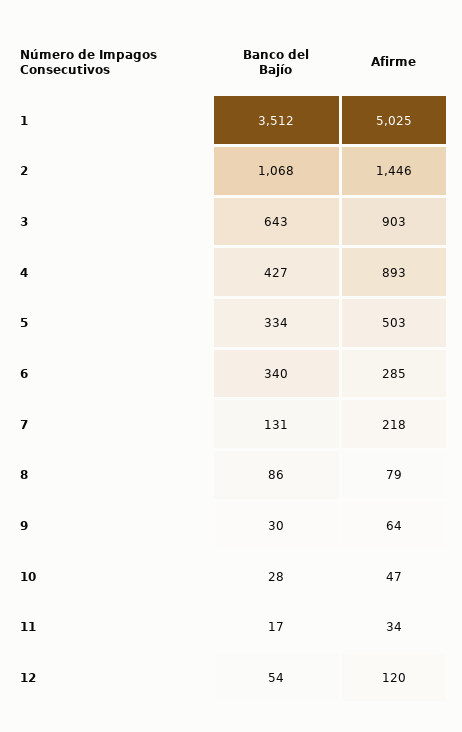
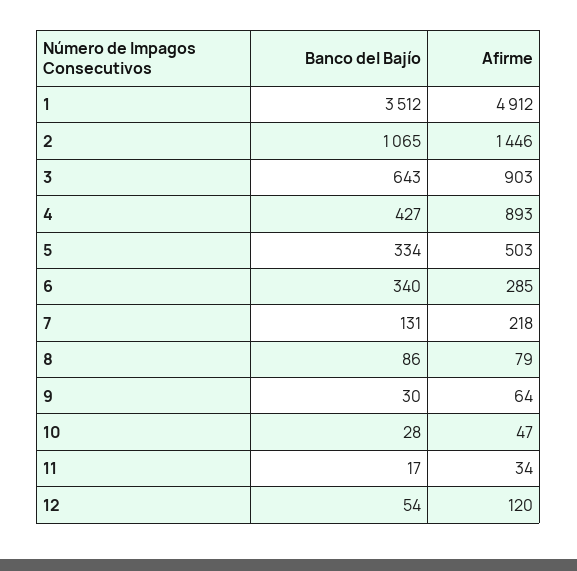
Afirme, 1: 5025 -> 4912
Banco del Bajío, 2: 1068 -> 1065

